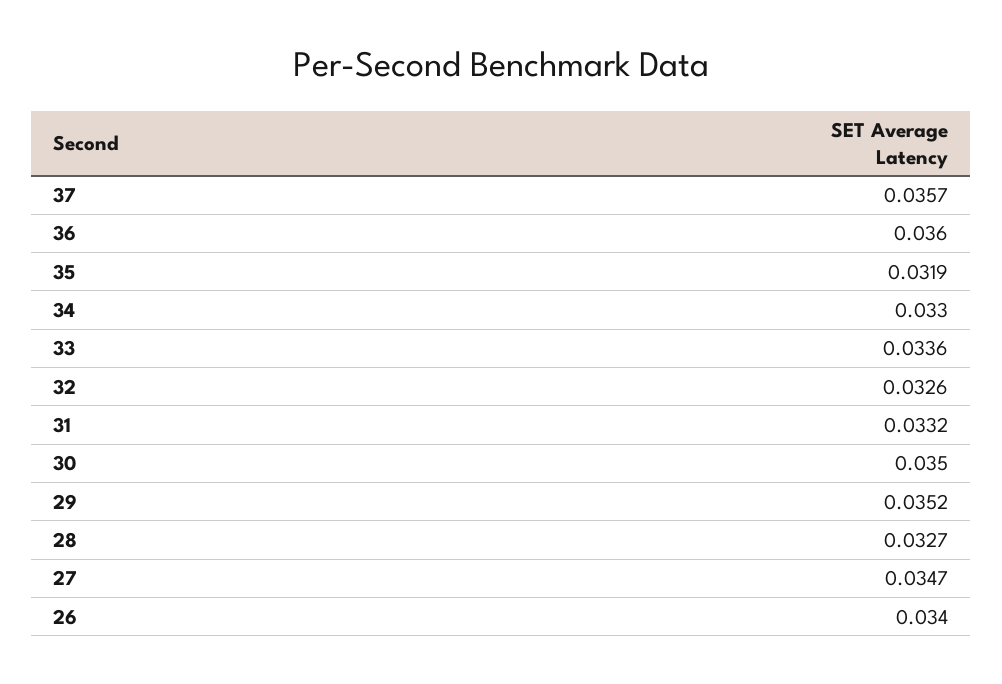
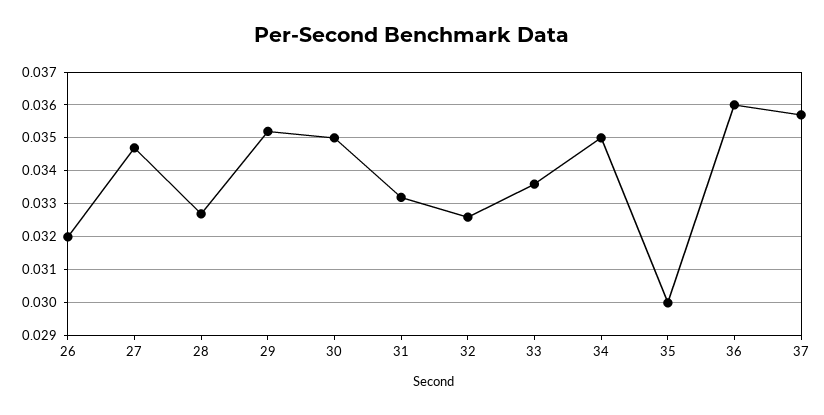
35: 0.0319 -> 0.03
34: 0.033 -> 0.035
26: 0.034 -> 0.032

